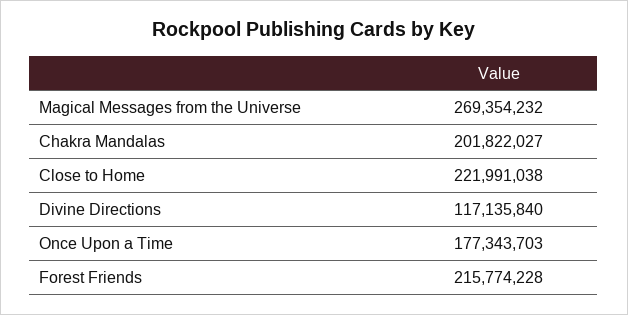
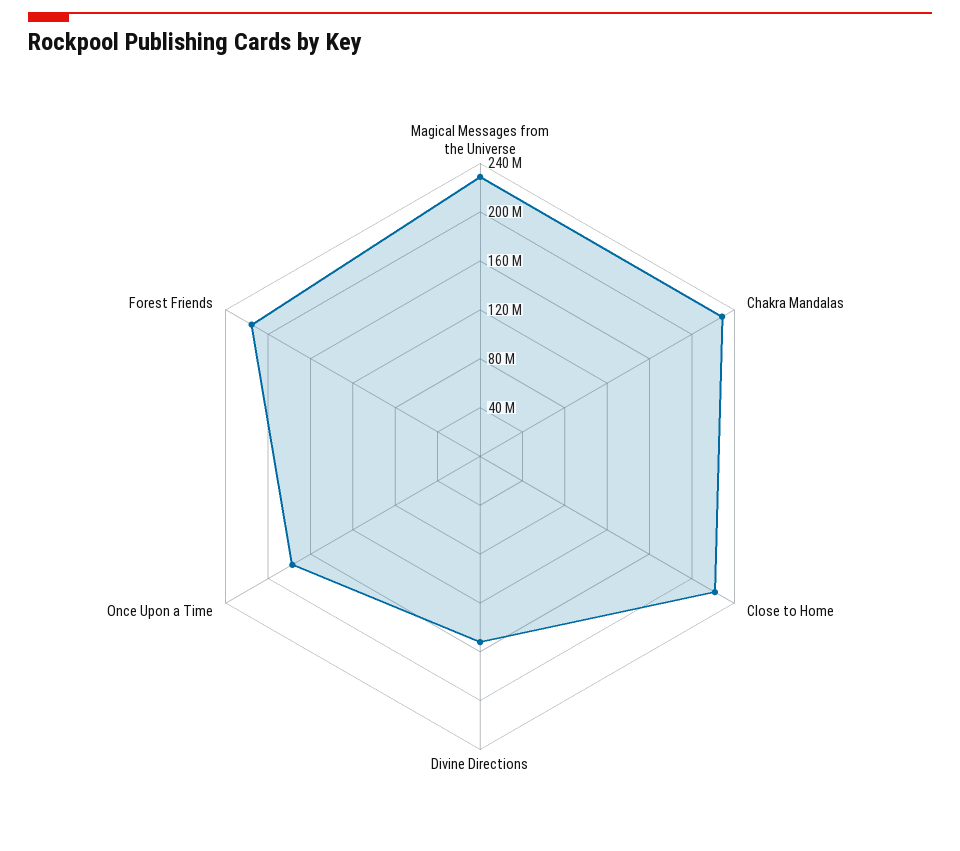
Magical Messages from the Universe: 269354232 -> 230000000
Chakra Mandalas: 201822027 -> 230000000
Divine Directions: 117135840 -> 150000000

